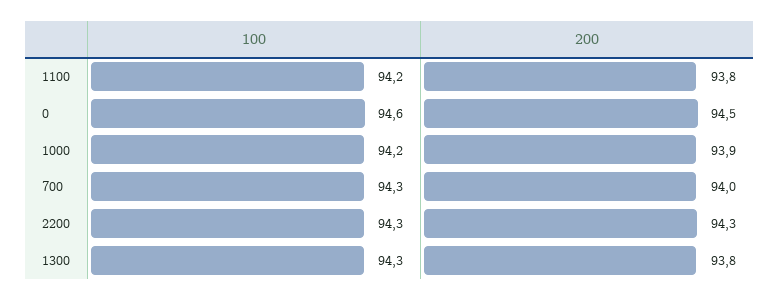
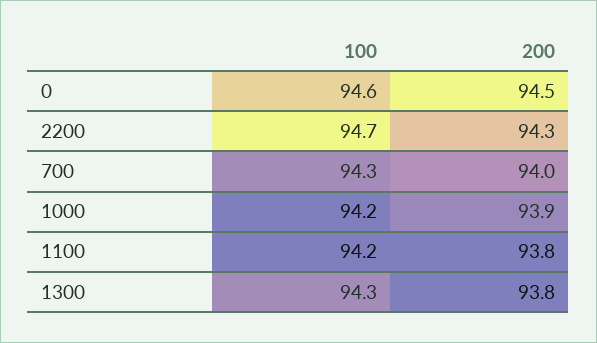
100, 2200: 94.3 -> 94.7

